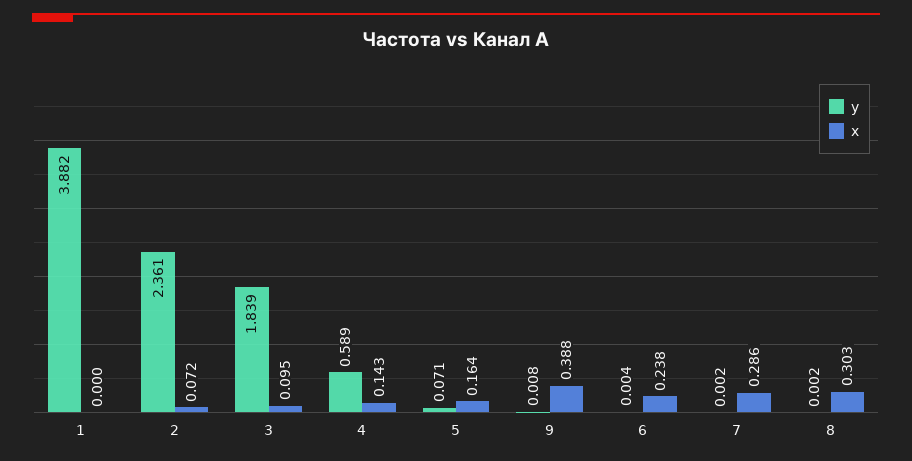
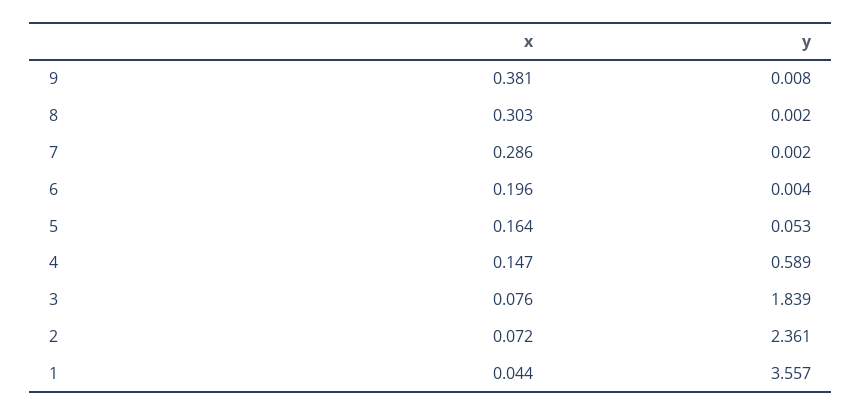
y, 1: 3.882 -> 3.557
x, 1: 0 -> 0.044
x, 3: 0.095 -> 0.076
x, 4: 0.143 -> 0.147
y, 5: 0.071 -> 0.053
x, 9: 0.388 -> 0.381
x, 6: 0.238 -> 0.196

